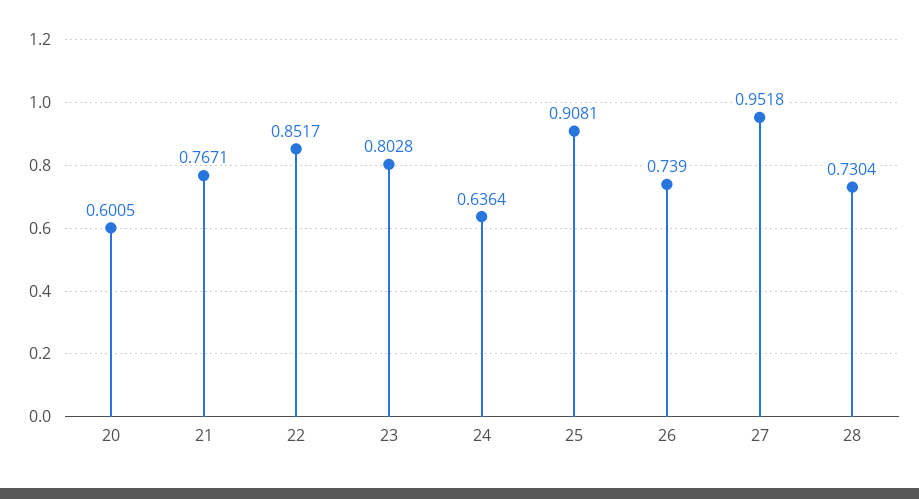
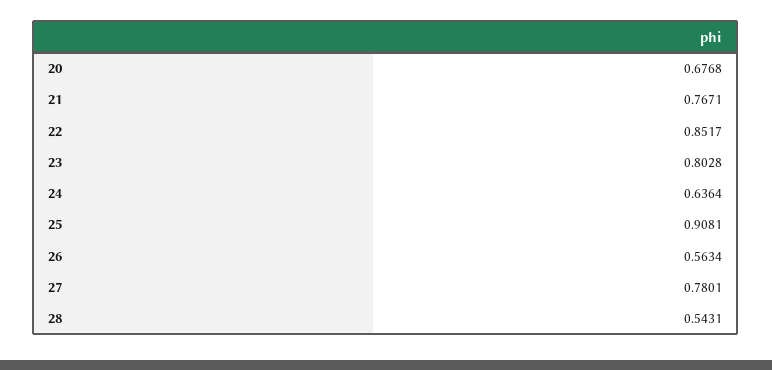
20: 0.6005 -> 0.6768
26: 0.739 -> 0.5634
27: 0.9518 -> 0.7801
28: 0.7304 -> 0.5431

